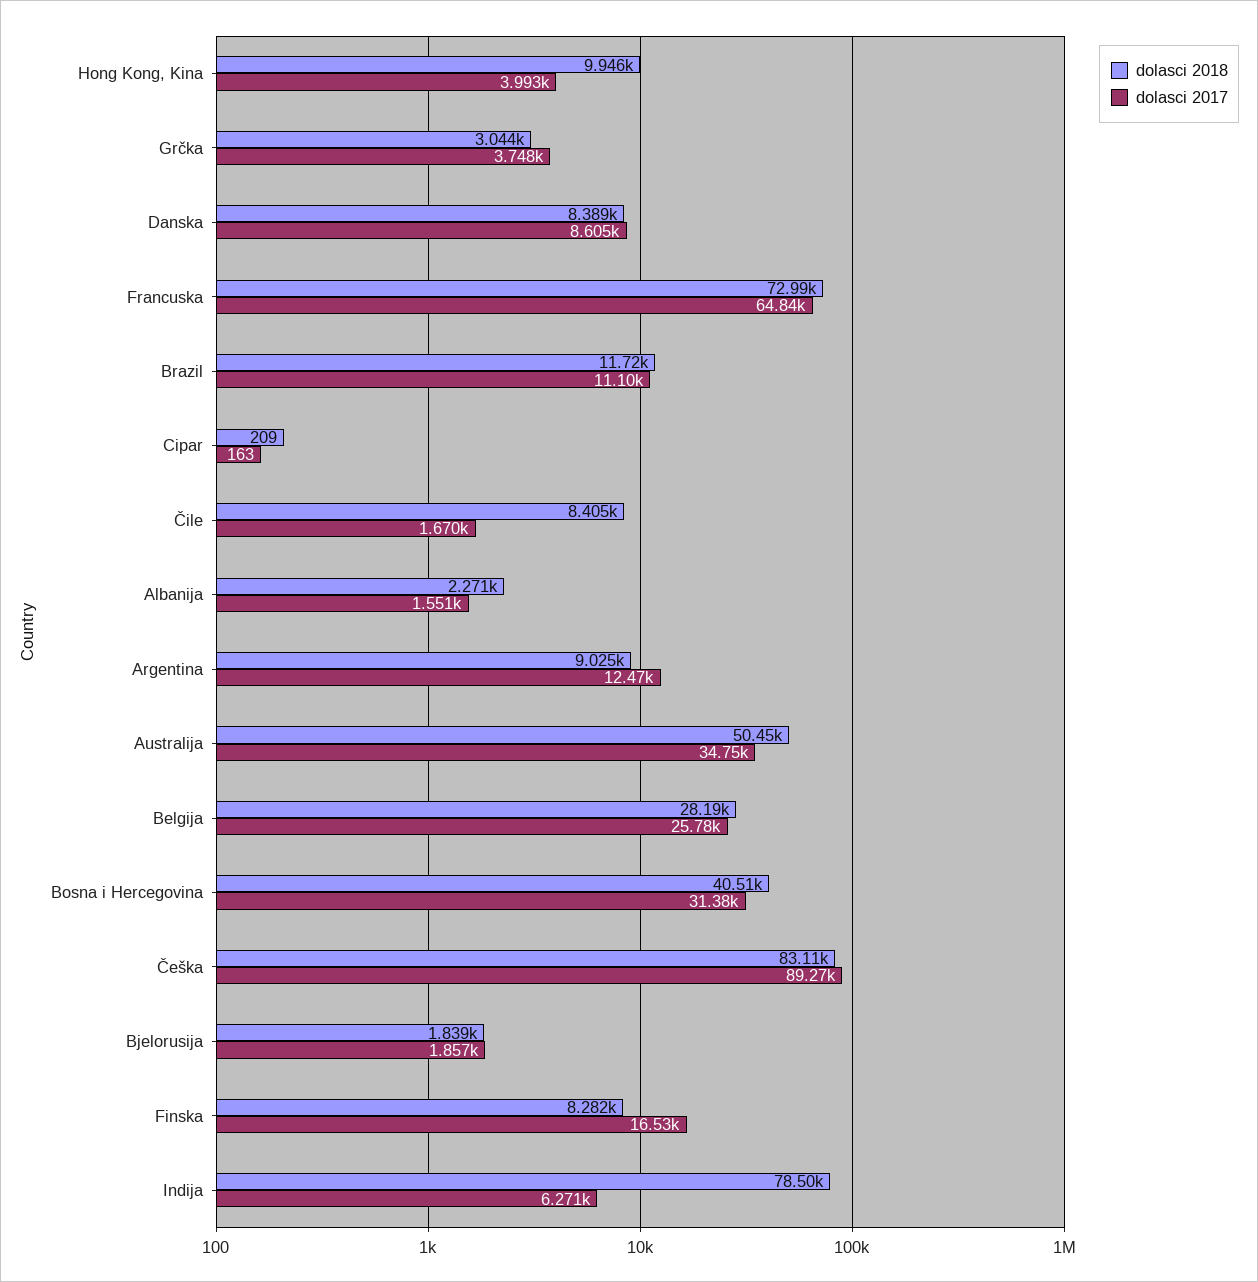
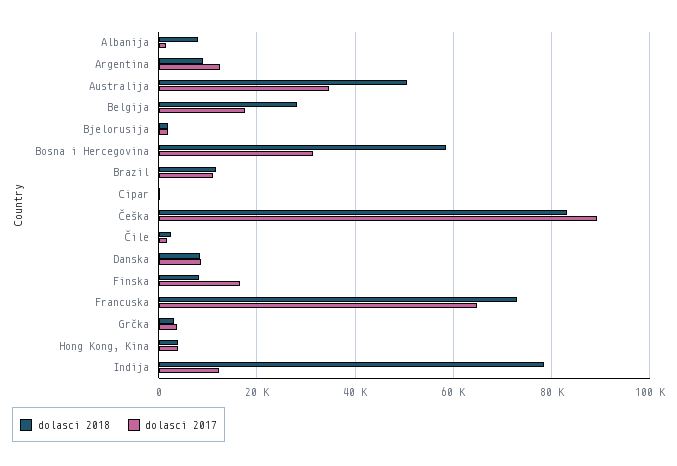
dolasci 2018, Hong Kong, Kina: 9946 -> 4000
dolasci 2018, Čile: 8405 -> 2000
dolasci 2018, Albanija: 2271 -> 8000
dolasci 2017, Belgija: 25780 -> 18000
dolasci 2018, Bosna i Hercegovina: 40510 -> 58000
dolasci 2017, Indija: 6271 -> 12000

